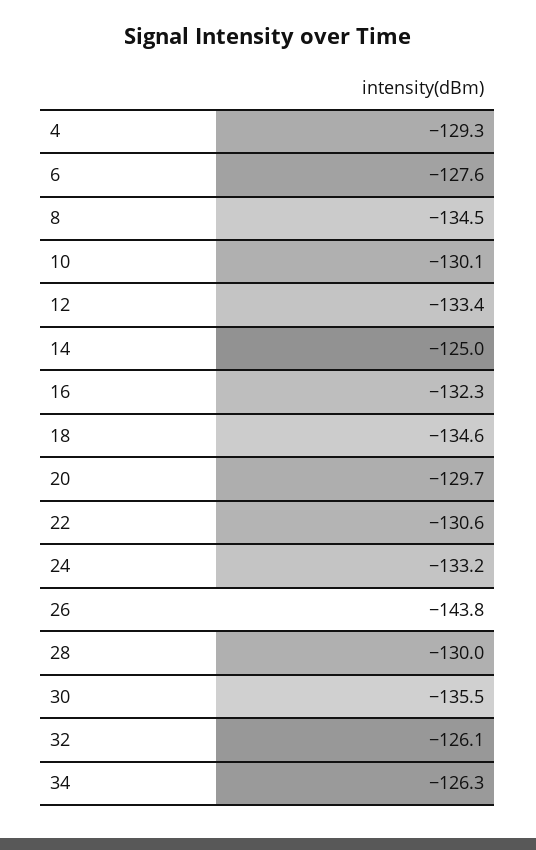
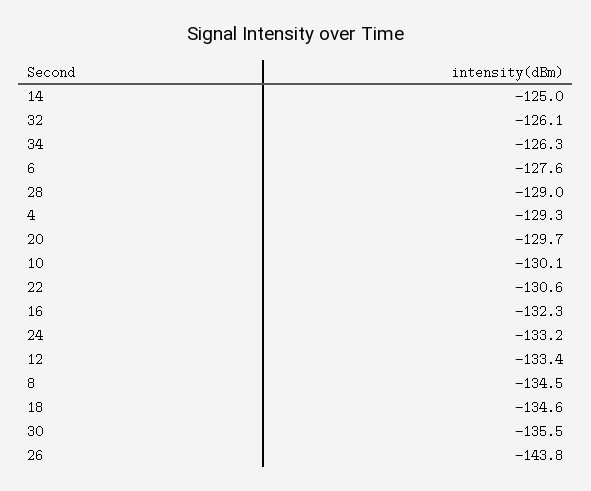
28: -130 -> -129

